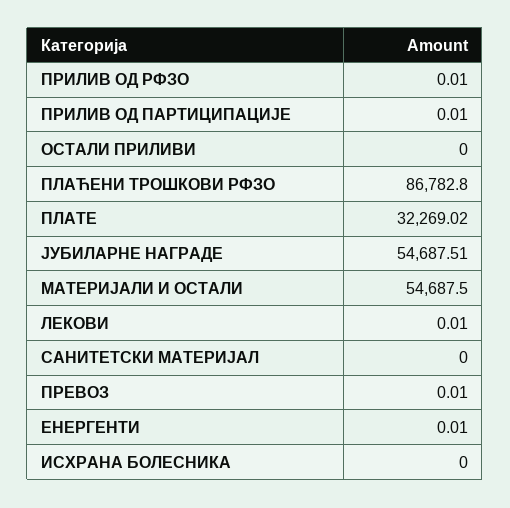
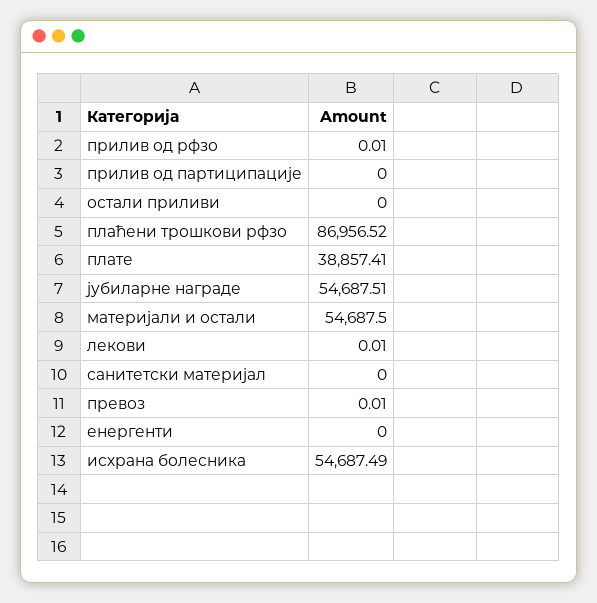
ПРИЛИВ ОД ПАРТИЦИПАЦИЈЕ: 0.01 -> 0
ПЛАЋЕНИ ТРОШКОВИ РФЗО: 86782.8 -> 86956.52
ПЛАТЕ: 32269.02 -> 38857.41
ЕНЕРГЕНТИ: 0.01 -> 0
ИСХРАНА БОЛЕСНИКА: 0 -> 54687.49

